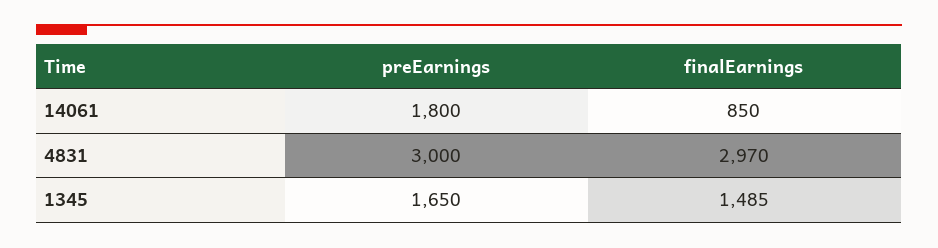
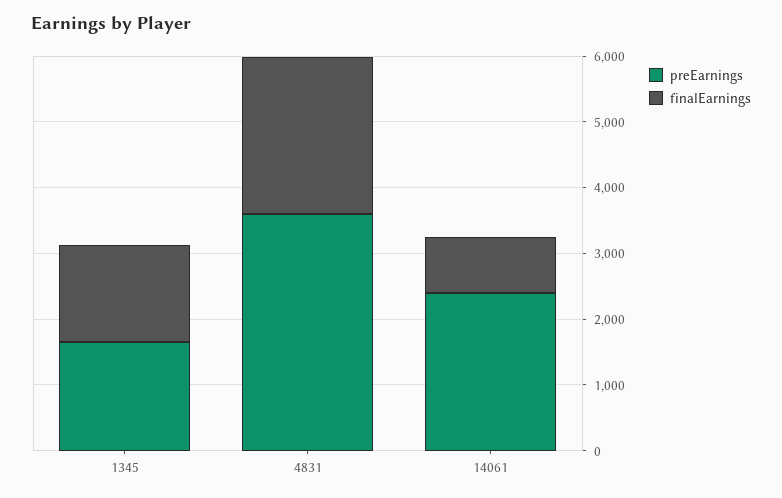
preEarnings, 14061: 1800 -> 2400
preEarnings, 4831: 3000 -> 3600
finalEarnings, 4831: 2970 -> 2400

